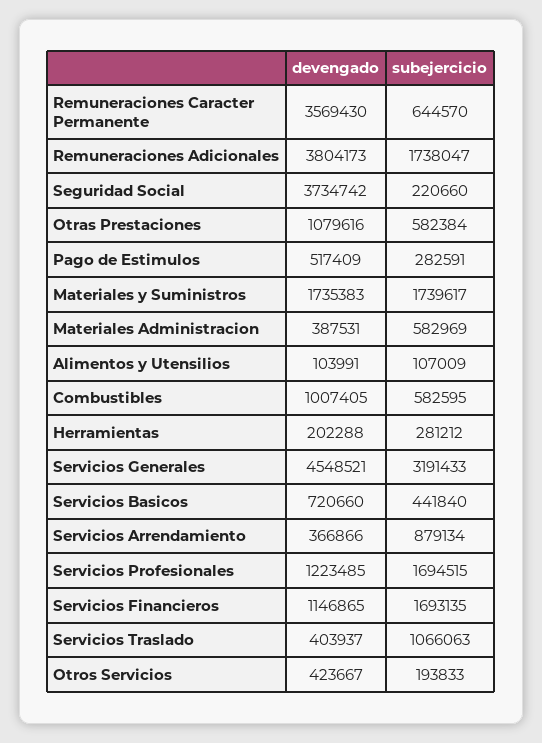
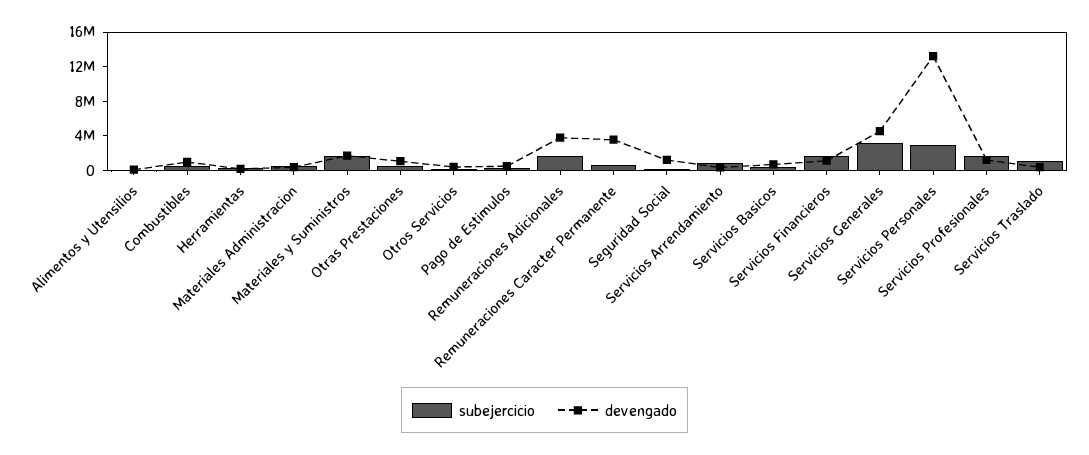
devengado, Seguridad Social: 3734742 -> 1000000
subejercicio, Servicios Personales: none -> 3000000
devengado, Servicios Personales: none -> 13000000

